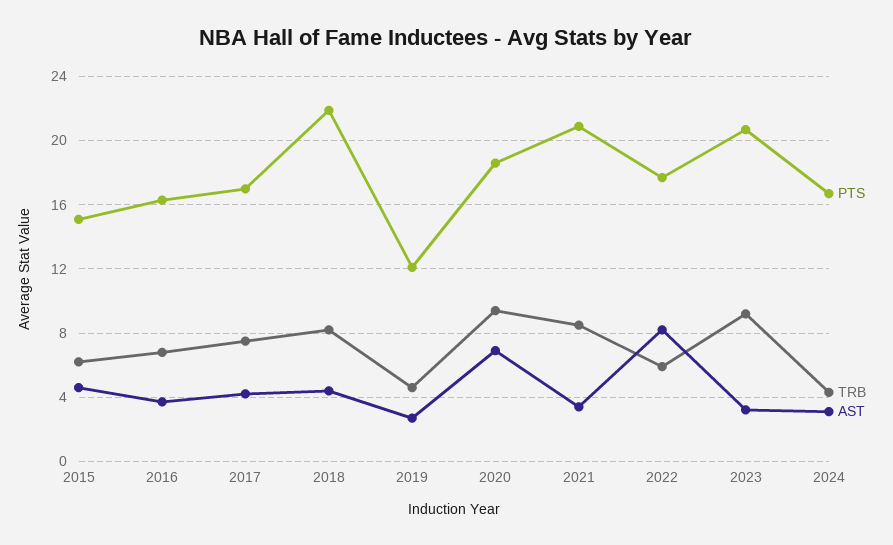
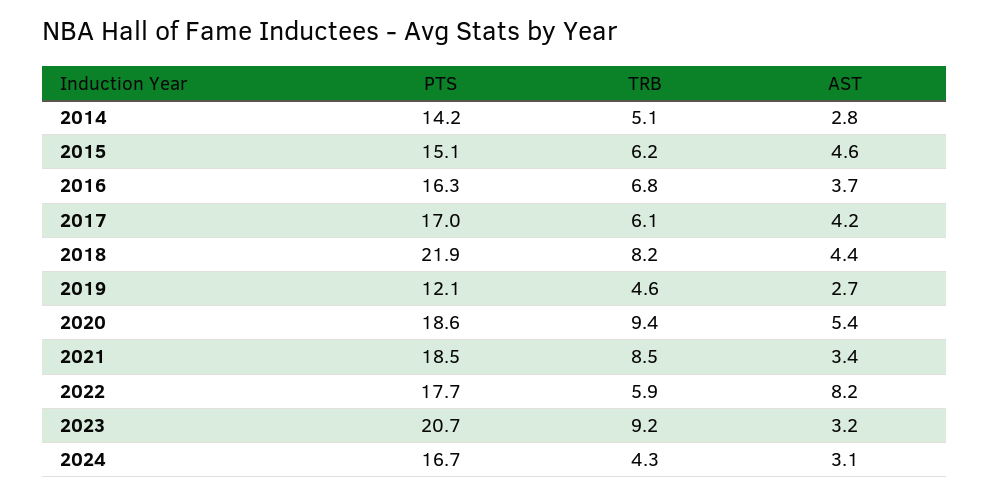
TRB, 2017: 7.5 -> 6.1
AST, 2020: 7 -> 5.4
PTS, 2021: 21 -> 18.5
PTS, 2014: none -> 14.2
TRB, 2014: none -> 5.1
AST, 2014: none -> 2.8

